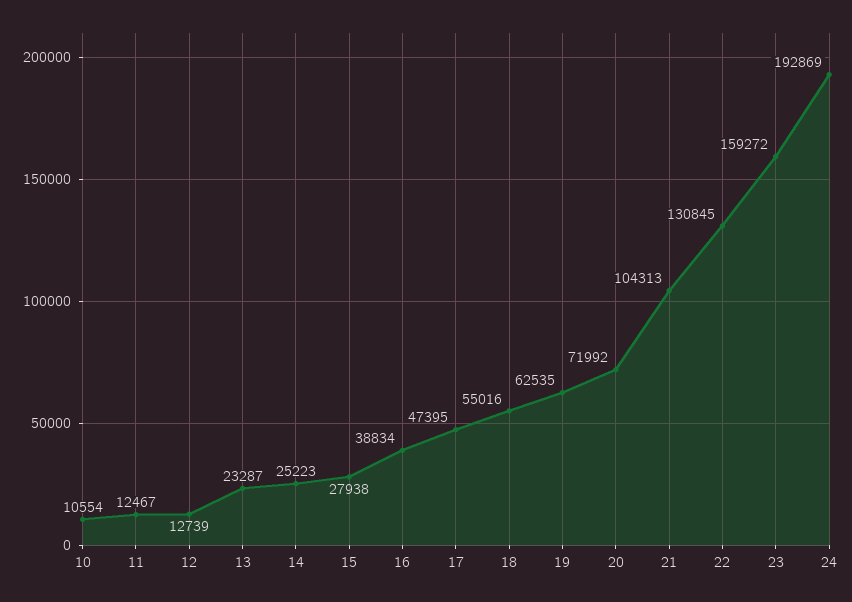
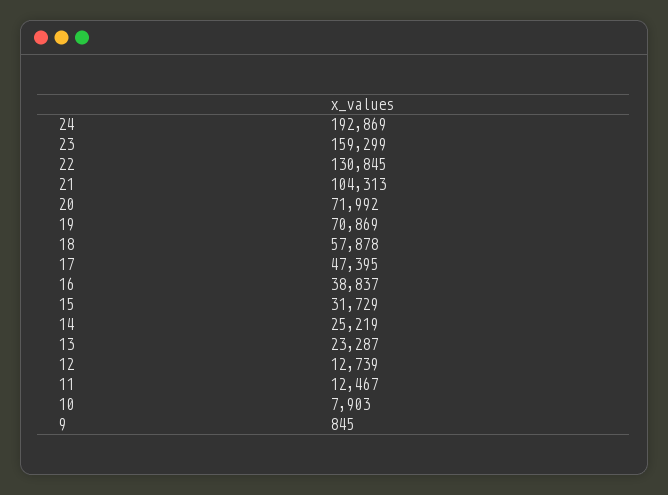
10: 10554 -> 7903
14: 25223 -> 25219
15: 27938 -> 31729
16: 38834 -> 38837
18: 55016 -> 57878
19: 62535 -> 70869
23: 159272 -> 159299
9: none -> 845

